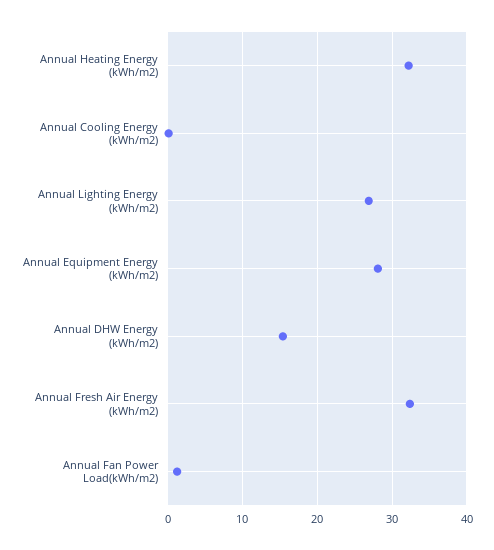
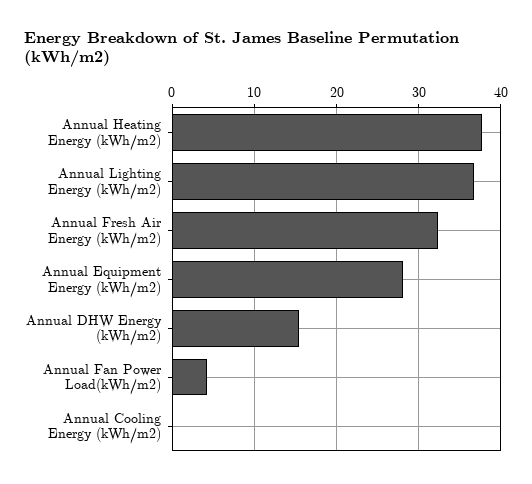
Annual Heating Energy (kWh/m2): 32 -> 38
Annual Lighting Energy (kWh/m2): 27 -> 37
Annual Fan Power Load(kWh/m2): 1 -> 4

